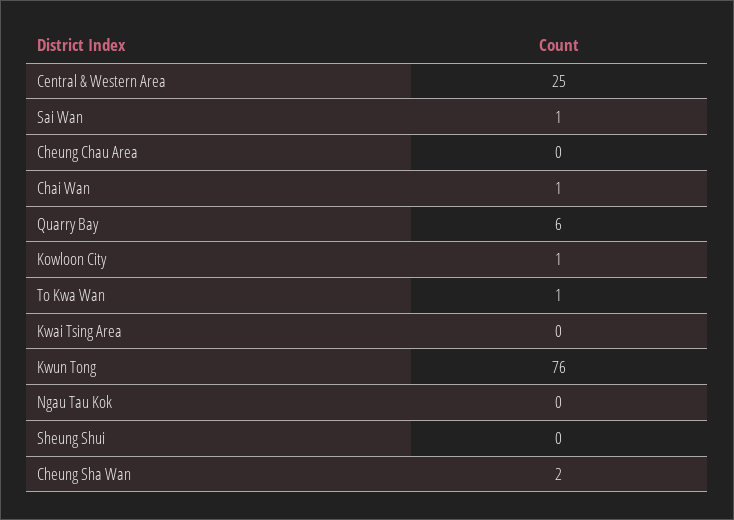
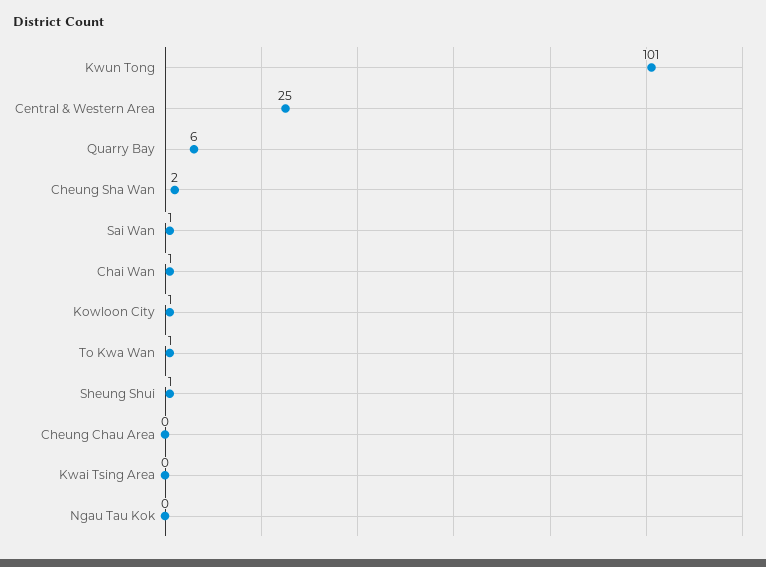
Kwun Tong: 76 -> 101
Sheung Shui: 0 -> 1

